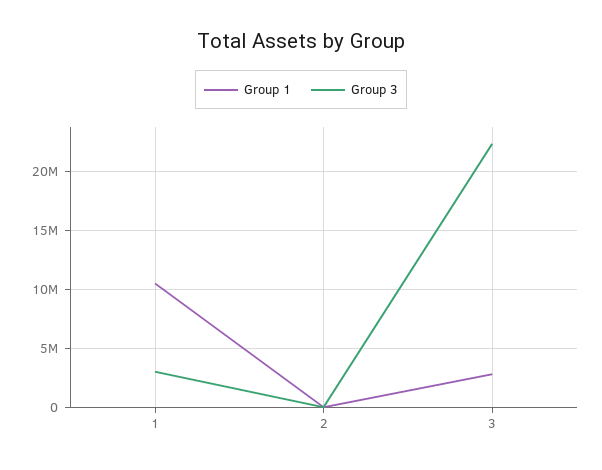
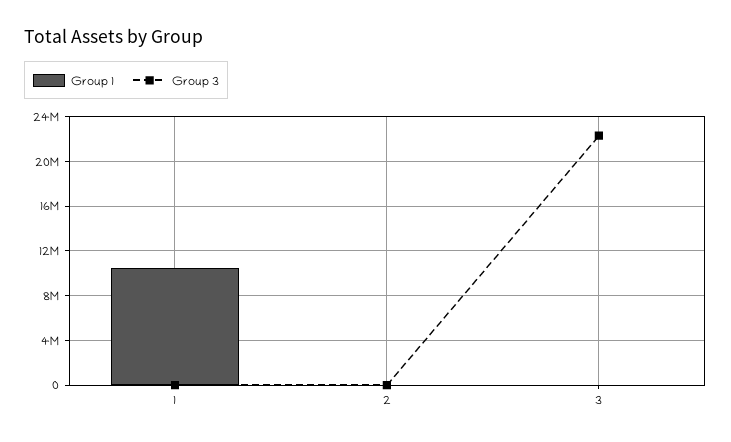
Group 3, 1: 3000000 -> 0
Group 1, 3: 3000000 -> 0

